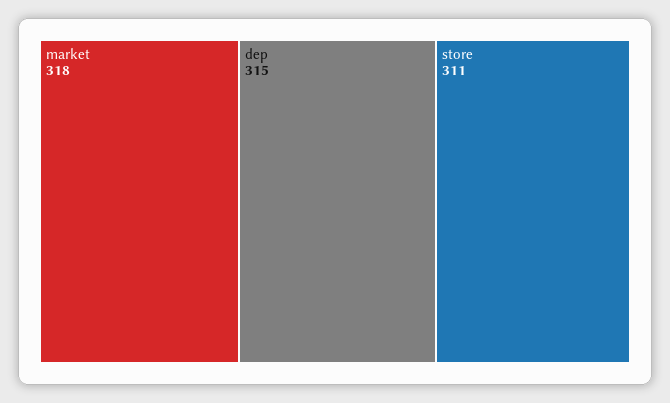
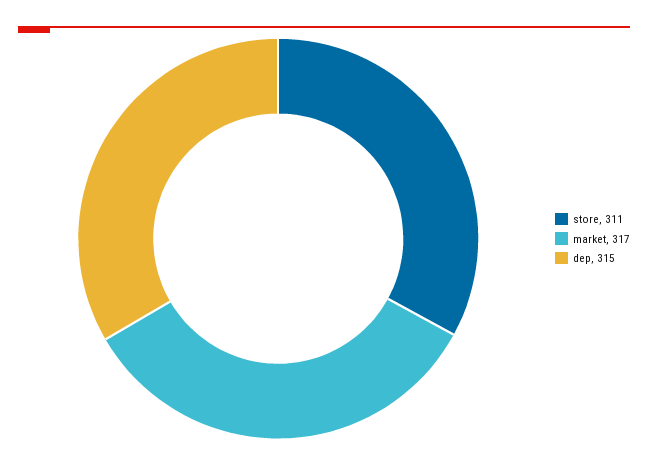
market: 318 -> 317

